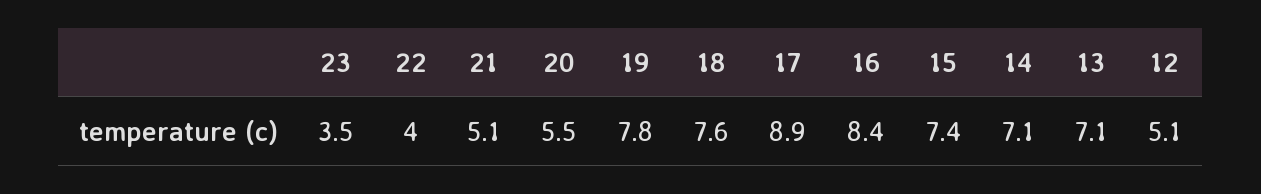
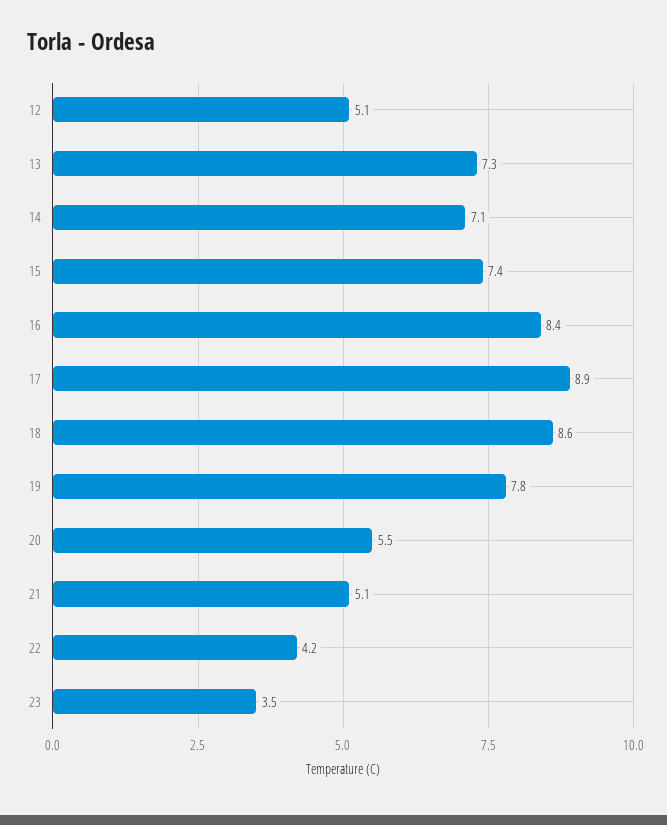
22: 4 -> 4.2
18: 7.6 -> 8.6
13: 7.1 -> 7.3

